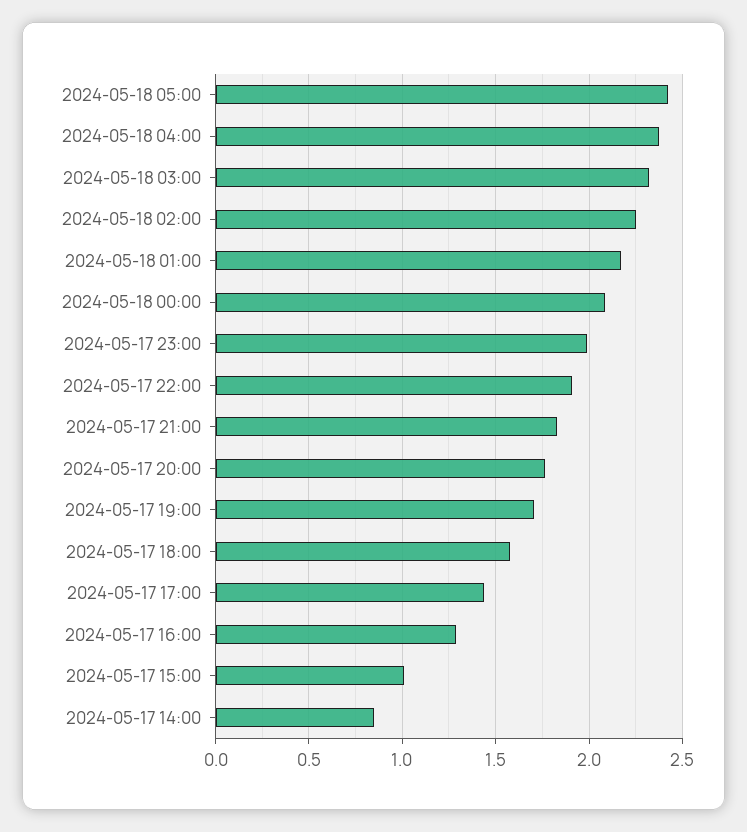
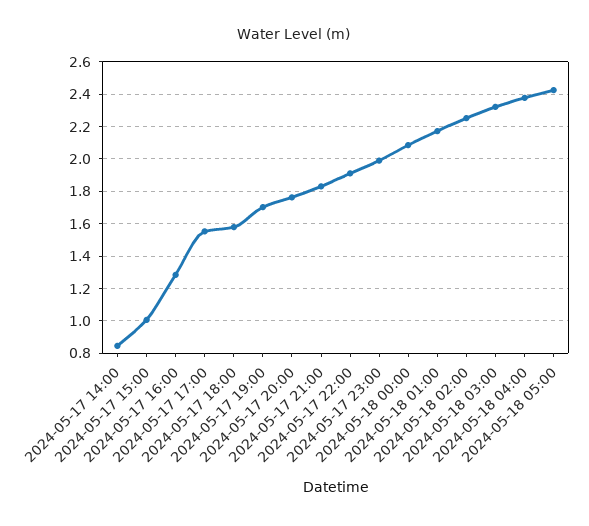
2024-05-17 17:00: 1.45 -> 1.55

